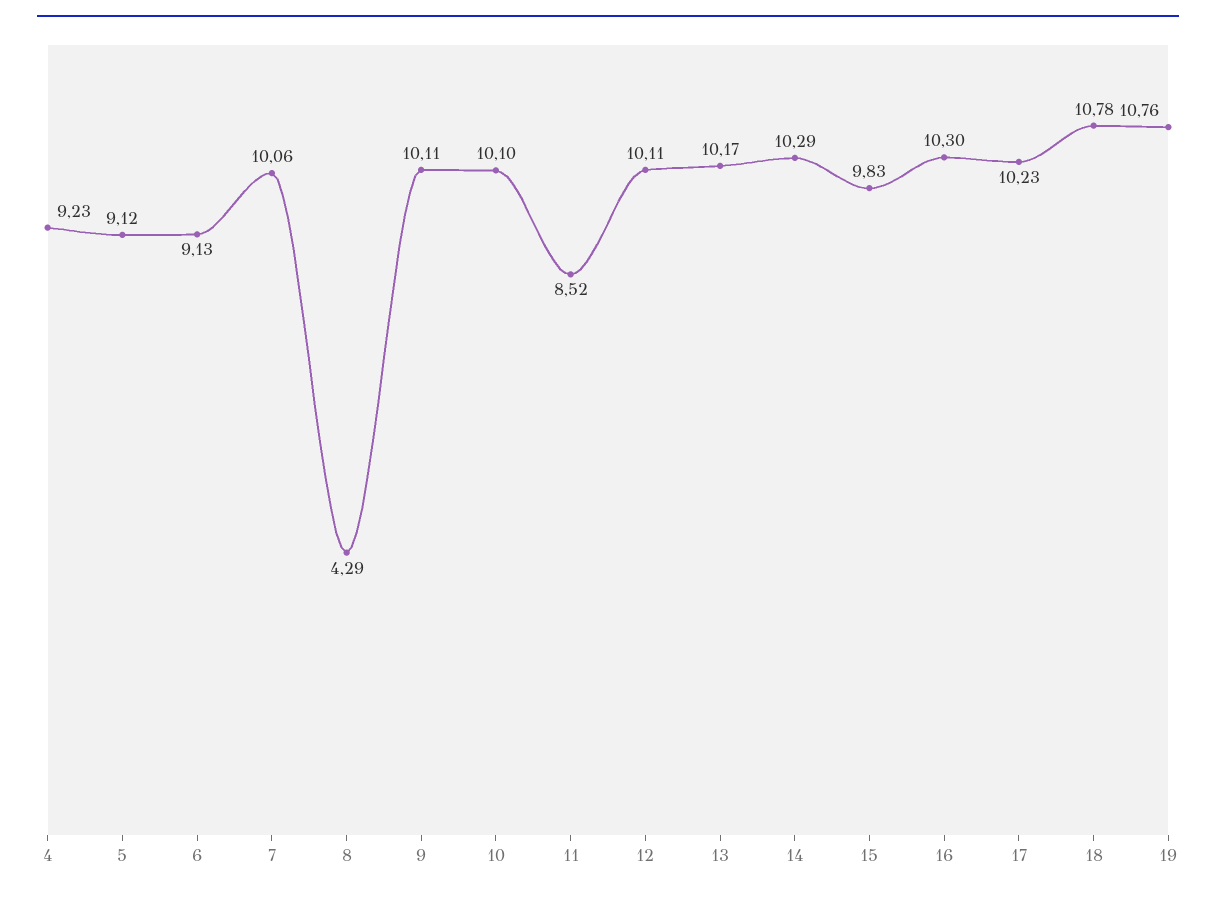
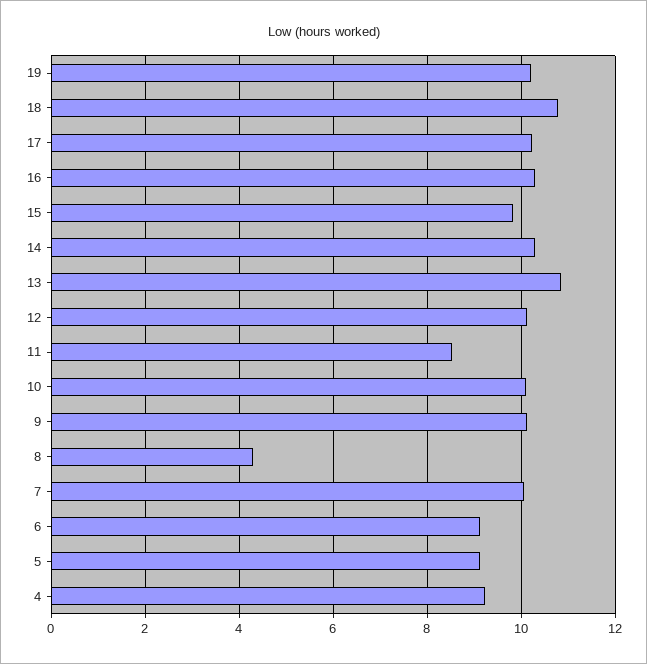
13: 10.17 -> 10.8
19: 10.76 -> 10.2

